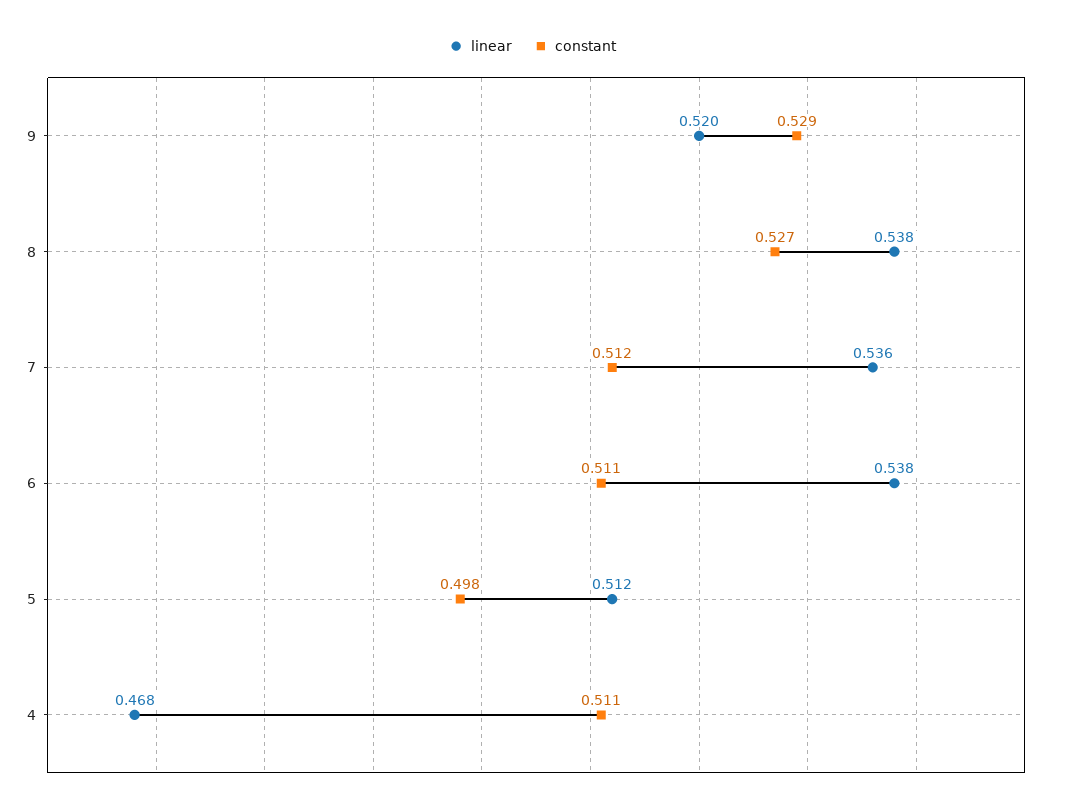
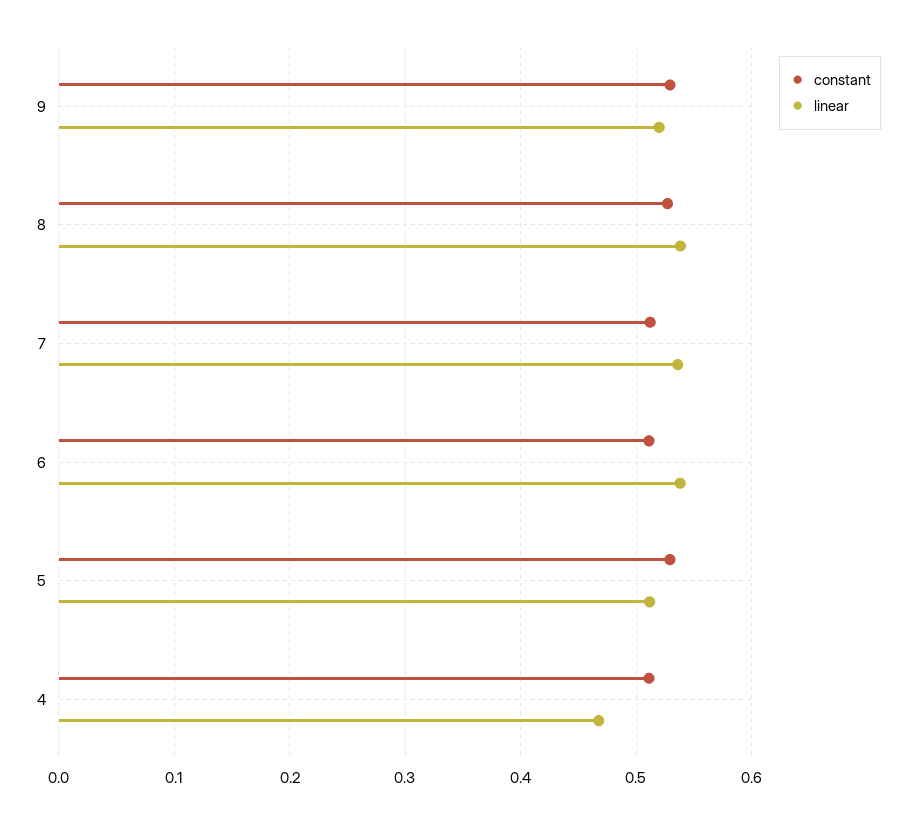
constant, 5: 0.498 -> 0.53

